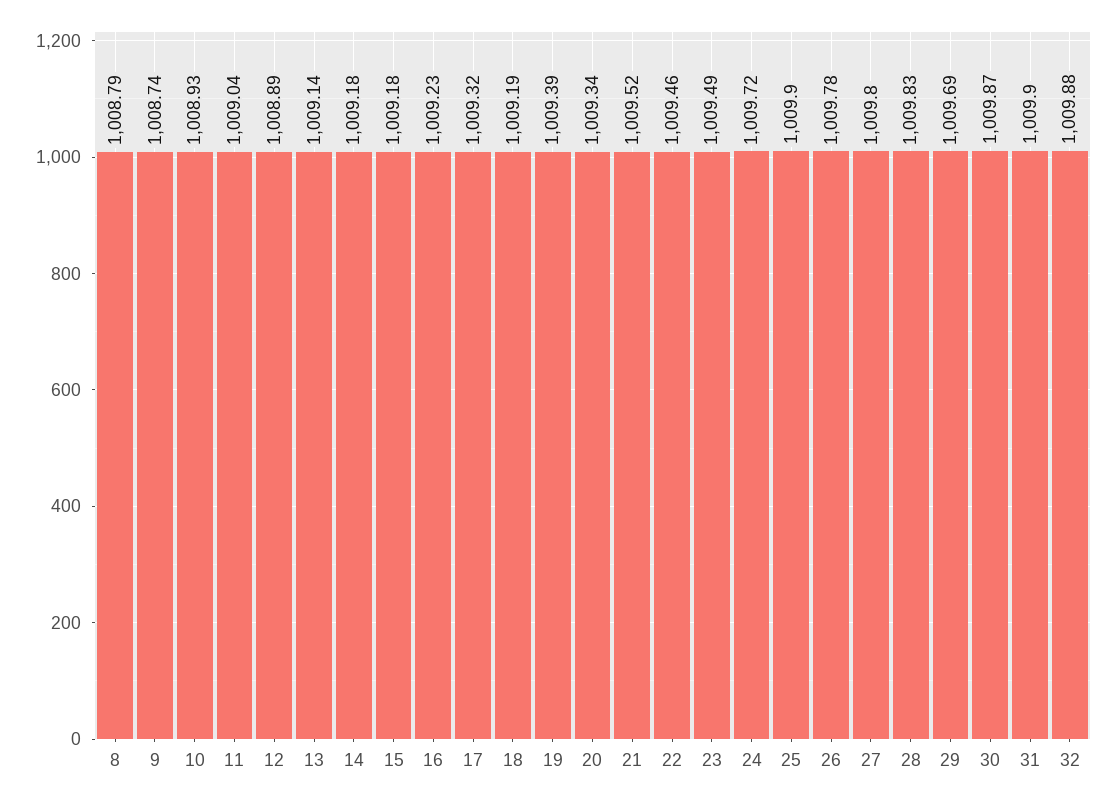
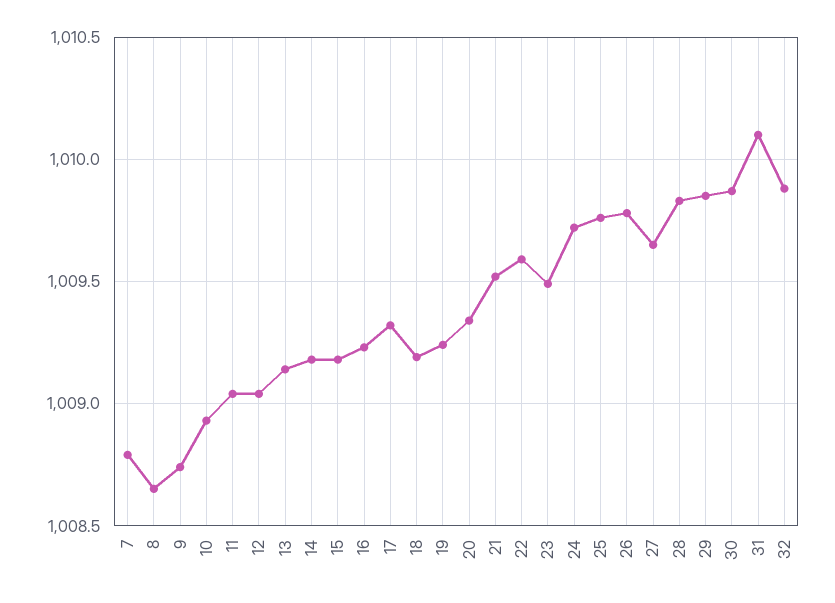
8: 1008.79 -> 1008.65
12: 1008.89 -> 1009.05
19: 1009.39 -> 1009.25
22: 1009.46 -> 1009.6
25: 1009.9 -> 1009.75
27: 1009.8 -> 1009.65
29: 1009.69 -> 1009.85
31: 1009.9 -> 1010.1
7: none -> 1008.8

